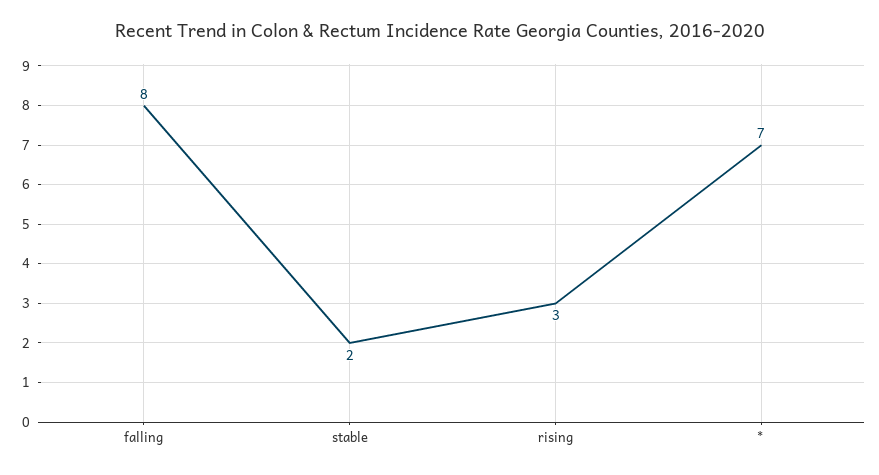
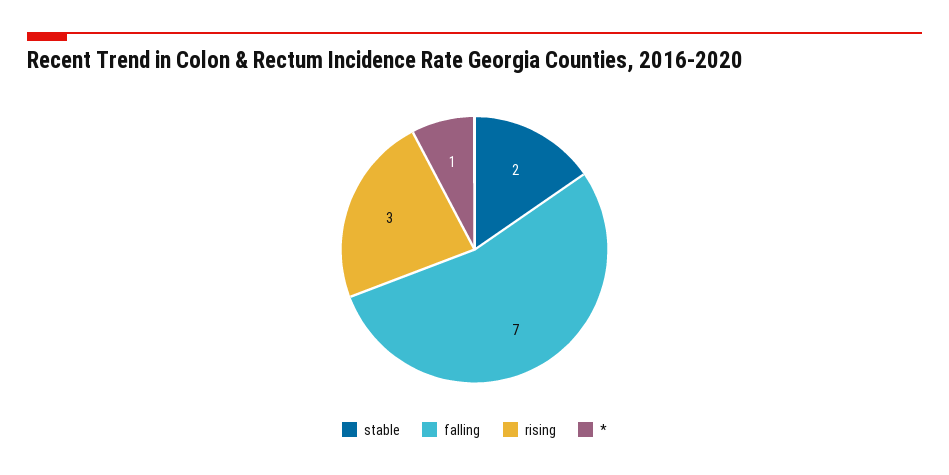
falling: 8 -> 7
*: 7 -> 1

